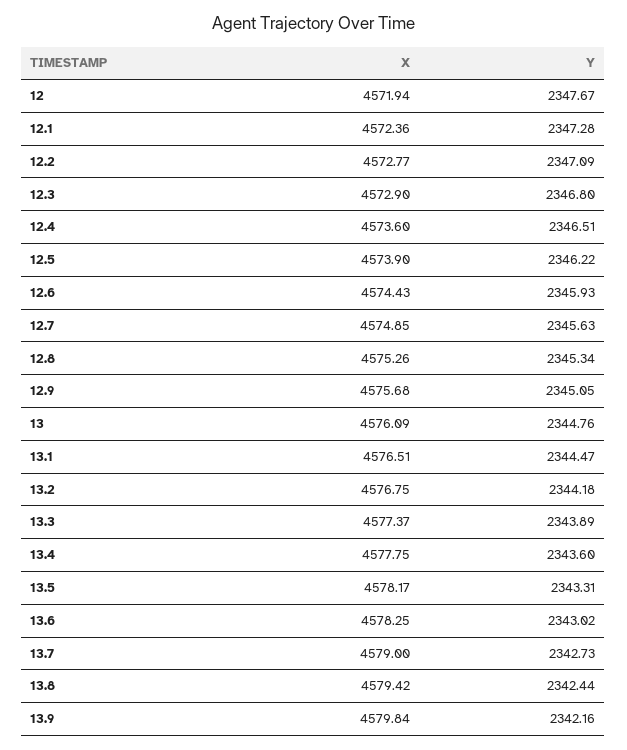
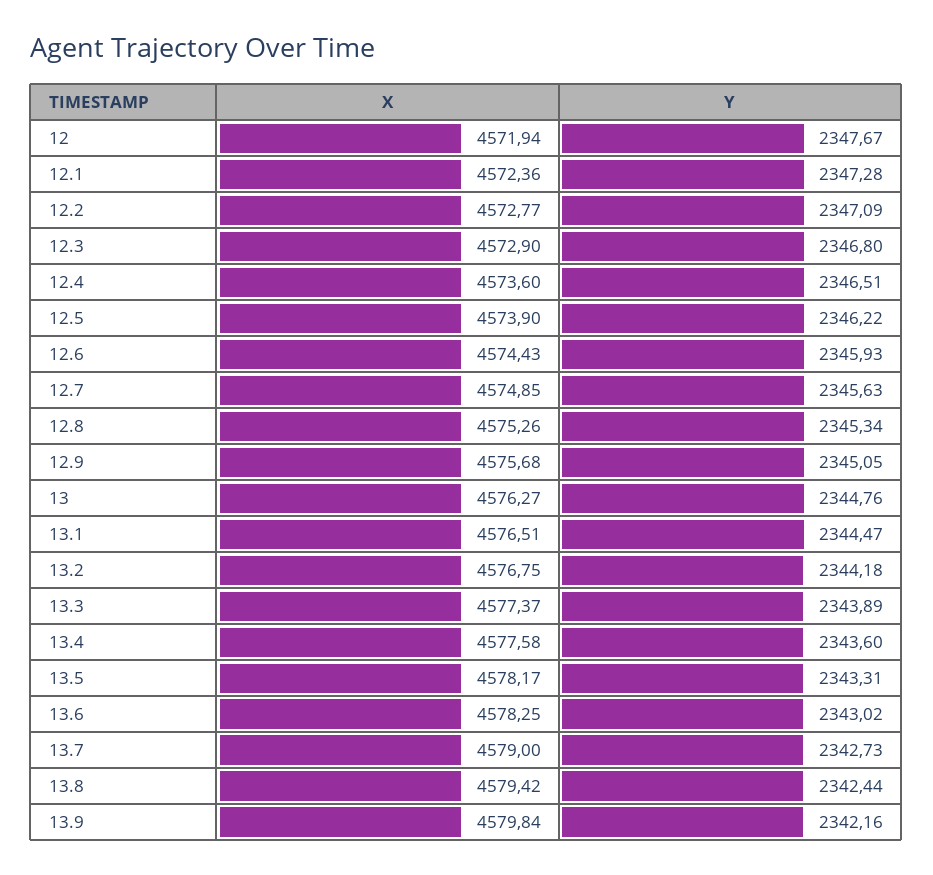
X, 13: 4576.09 -> 4576.27
X, 13.4: 4577.75 -> 4577.58

